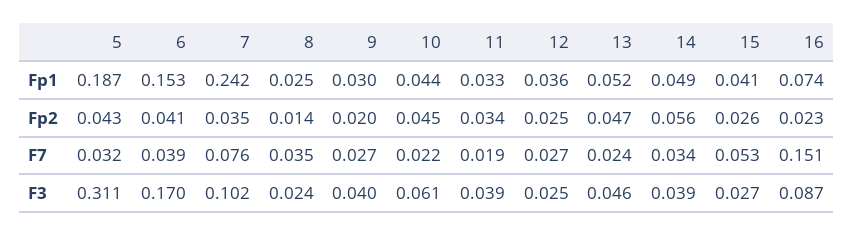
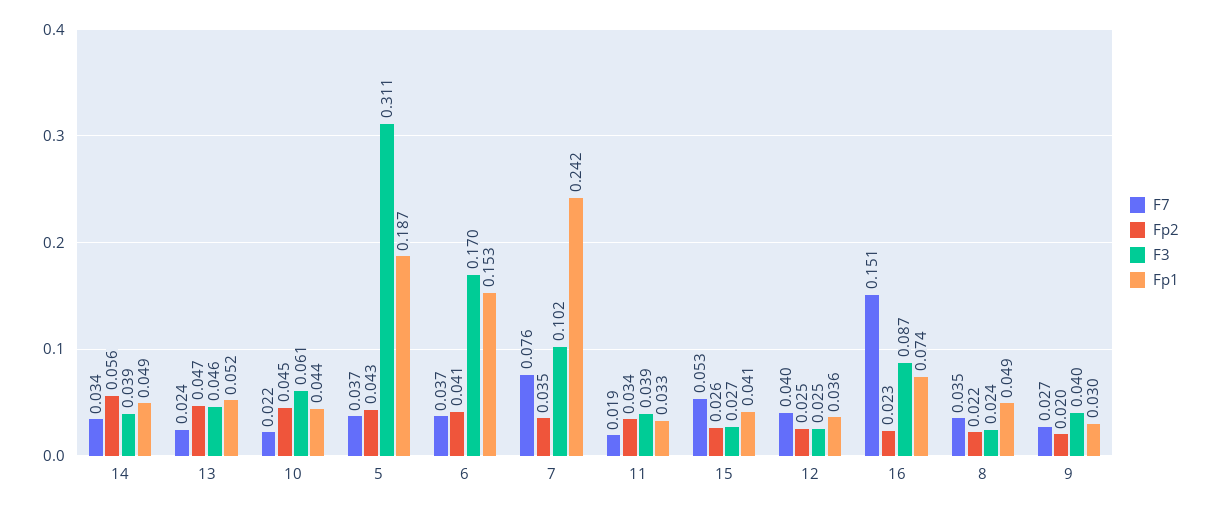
Fp1, 8: 0.025 -> 0.049
Fp2, 8: 0.014 -> 0.022
F7, 5: 0.032 -> 0.037
F7, 6: 0.039 -> 0.037
F7, 12: 0.027 -> 0.04

